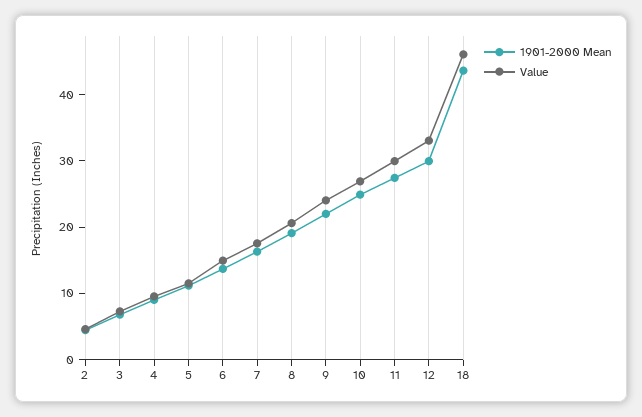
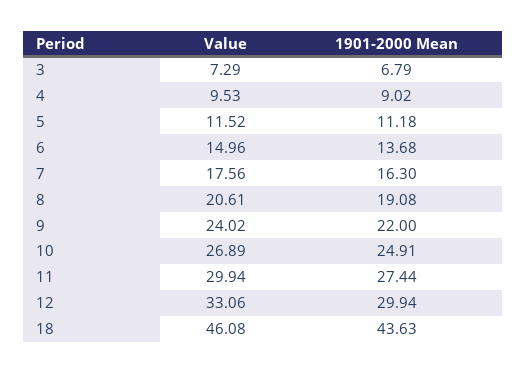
1901-2000 Mean, 2: 4 -> none
Value, 2: 4 -> none

